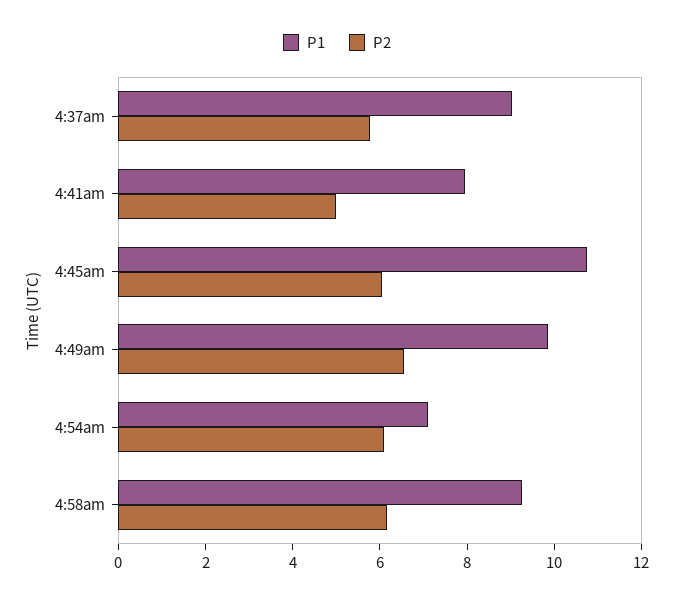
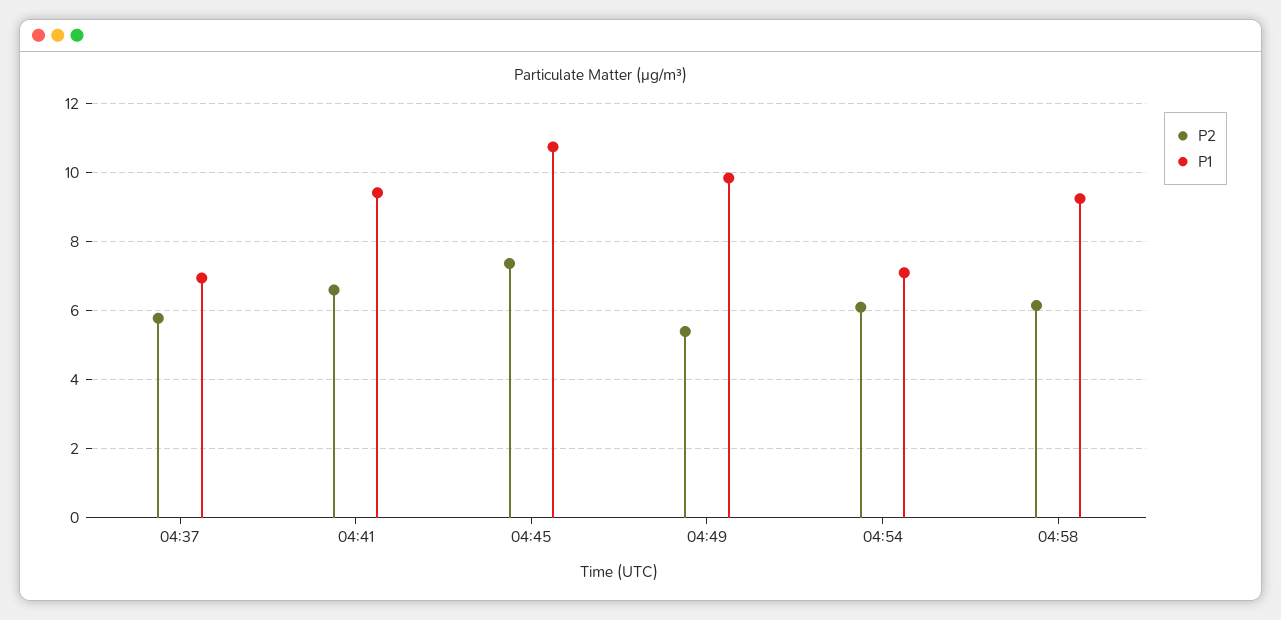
P1, 4:37am: 9 -> 7
P1, 4:41am: 8 -> 9.4
P2, 4:41am: 5 -> 6.6
P2, 4:45am: 6 -> 7.4
P2, 4:49am: 6.5 -> 5.4

